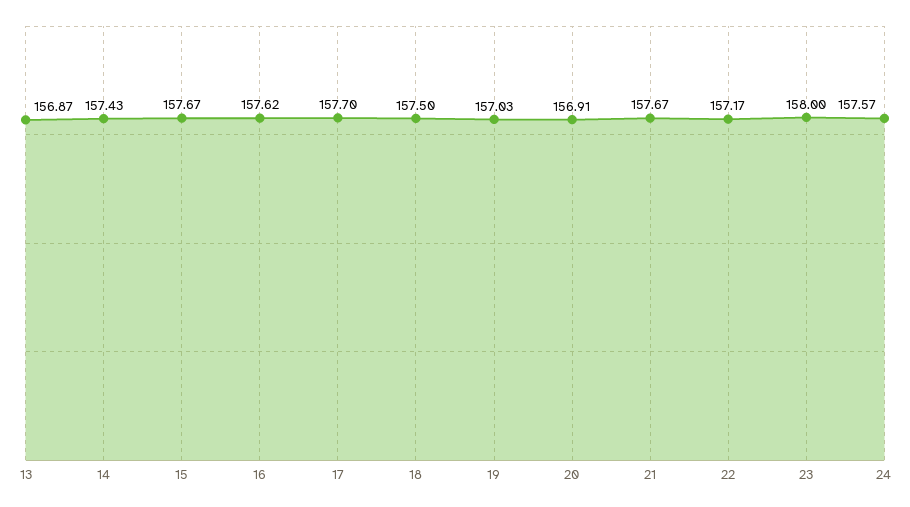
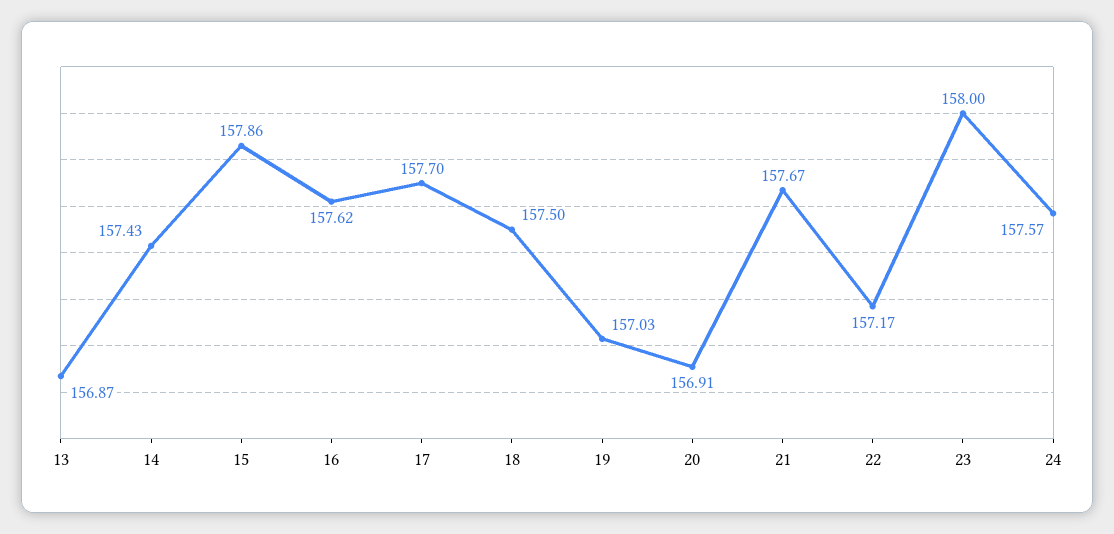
15: 157.67 -> 157.86

